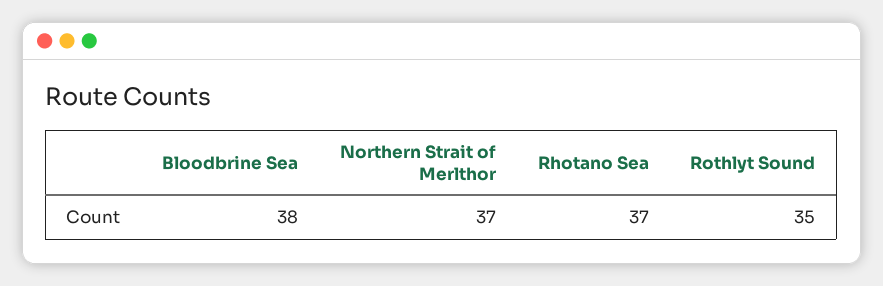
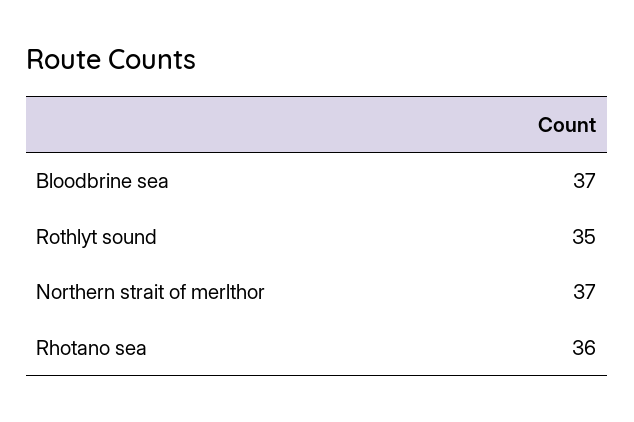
Bloodbrine Sea: 38 -> 37
Rhotano Sea: 37 -> 36

